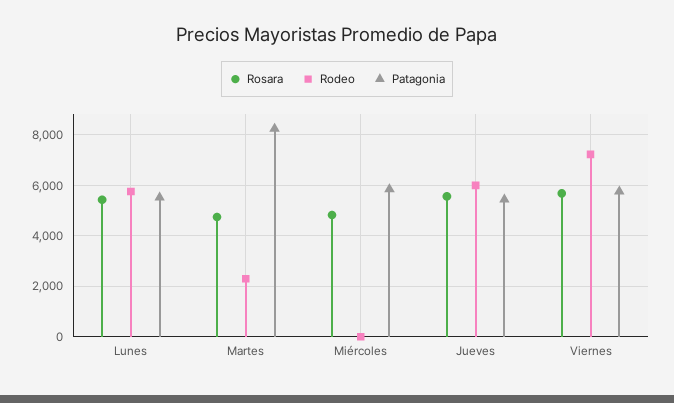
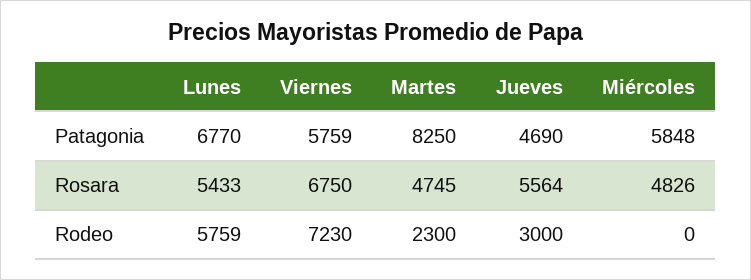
Patagonia, Lunes: 5500 -> 6770
Rodeo, Jueves: 6000 -> 3000
Patagonia, Jueves: 5500 -> 4690
Rosara, Viernes: 5750 -> 6750

